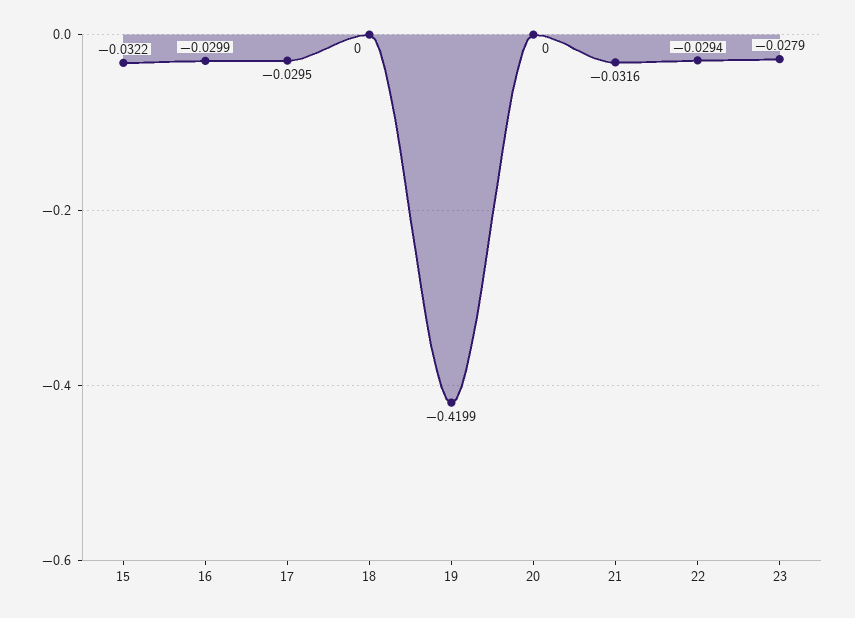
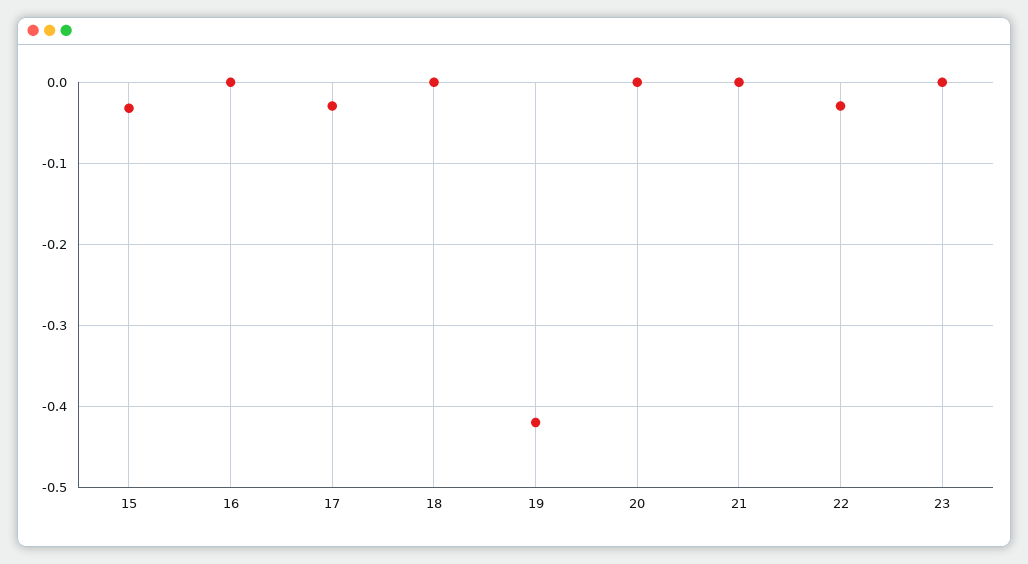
16: -0.0299 -> 0
21: -0.0316 -> 0
23: -0.0279 -> 0

